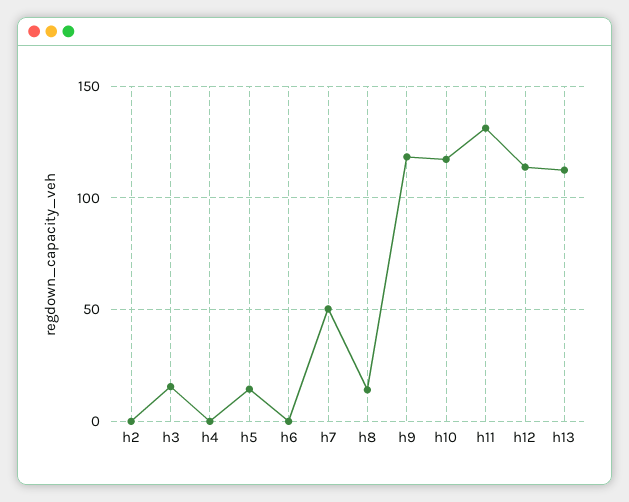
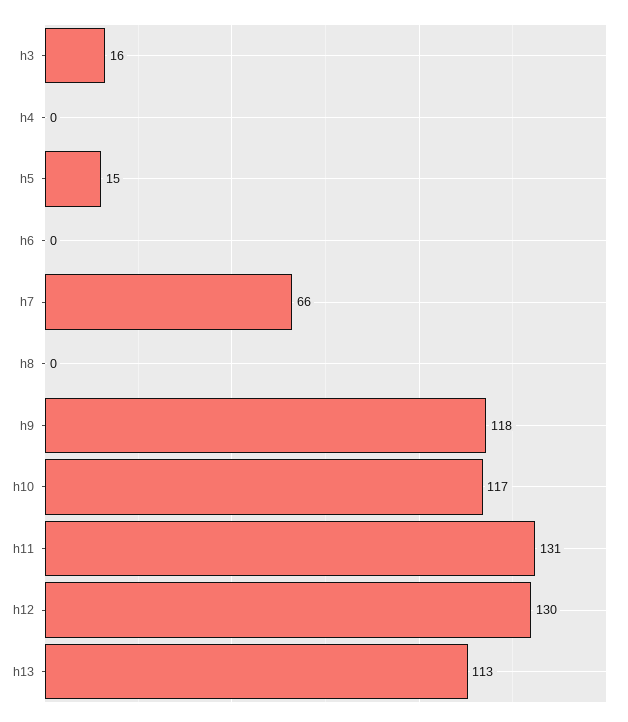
h2: 0 -> none
h7: 50 -> 66
h8: 15 -> 0
h12: 115 -> 130

